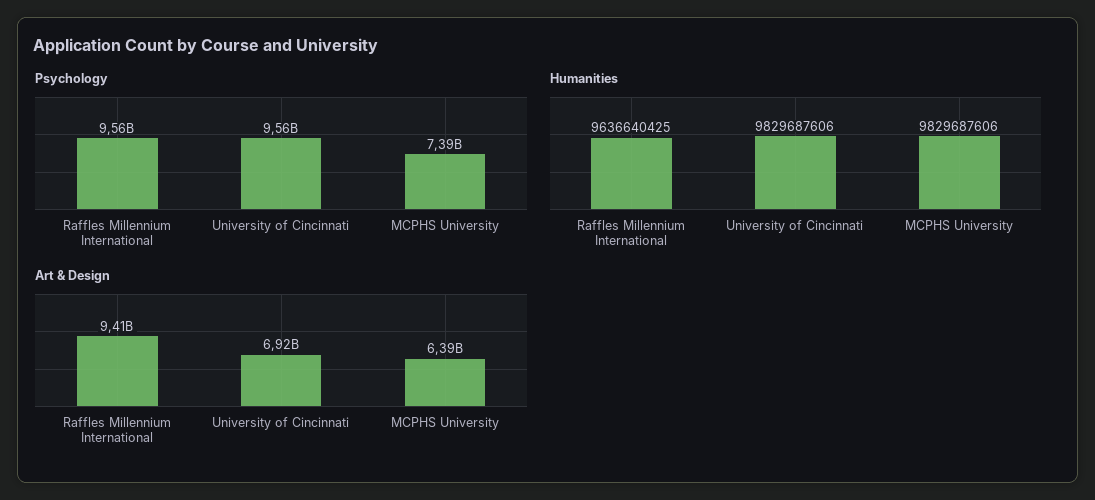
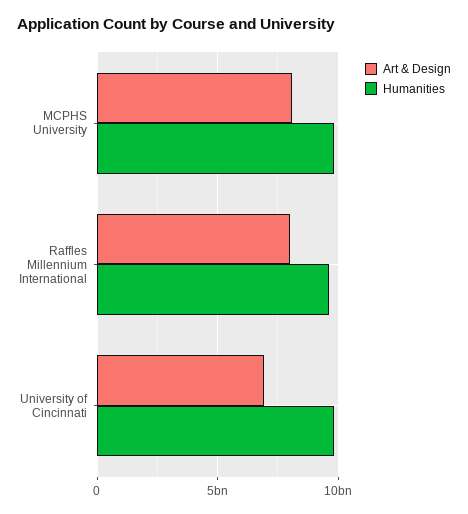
Psychology, Raffles Millennium International: 9560000000 -> none
Psychology, University of Cincinnati: 9560000000 -> none
Psychology, MCPHS University: 7390000000 -> none
Art & Design, Raffles Millennium International: 9410000000 -> 8000000000
Art & Design, MCPHS University: 6390000000 -> 8000000000

